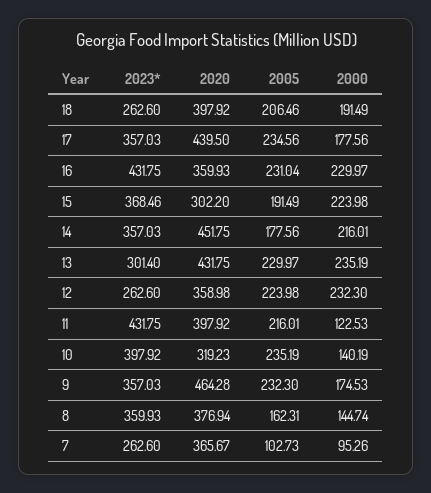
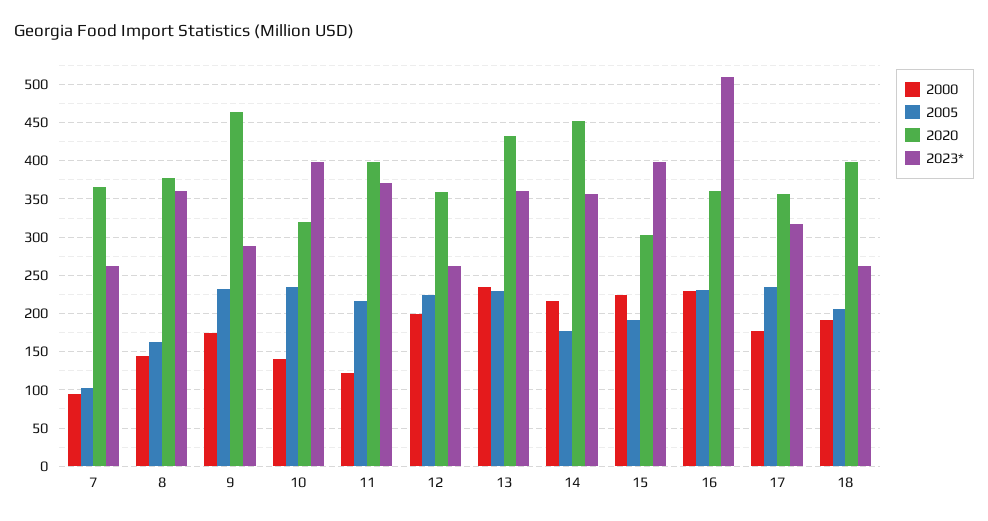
2023*, 17: 357.03 -> 320
2020, 17: 439.5 -> 360
2023*, 16: 431.75 -> 510
2023*, 15: 368.46 -> 400
2023*, 13: 301.4 -> 360
2000, 12: 232.3 -> 200
2023*, 11: 431.75 -> 370
2023*, 9: 357.03 -> 290

